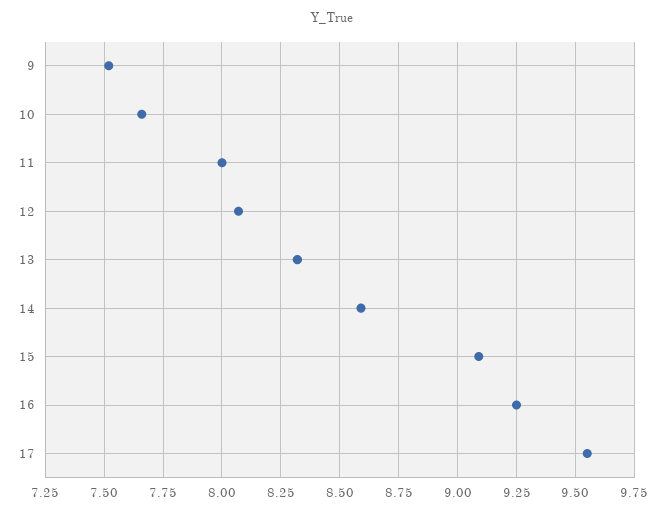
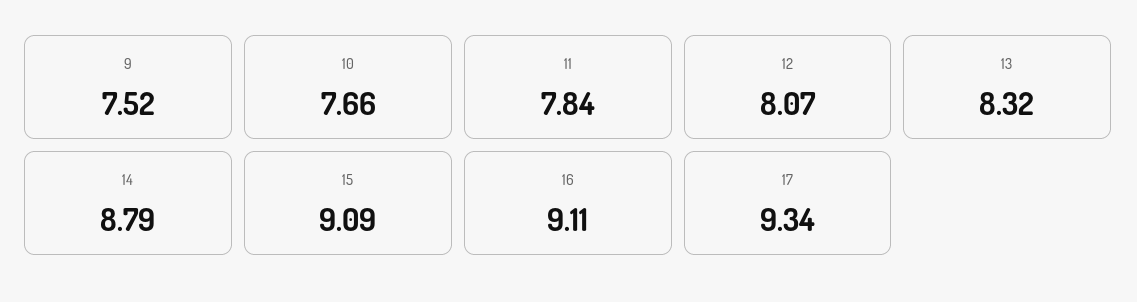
11: 8 -> 7.84
14: 8.6 -> 8.79
16: 9.25 -> 9.11
17: 9.55 -> 9.34

